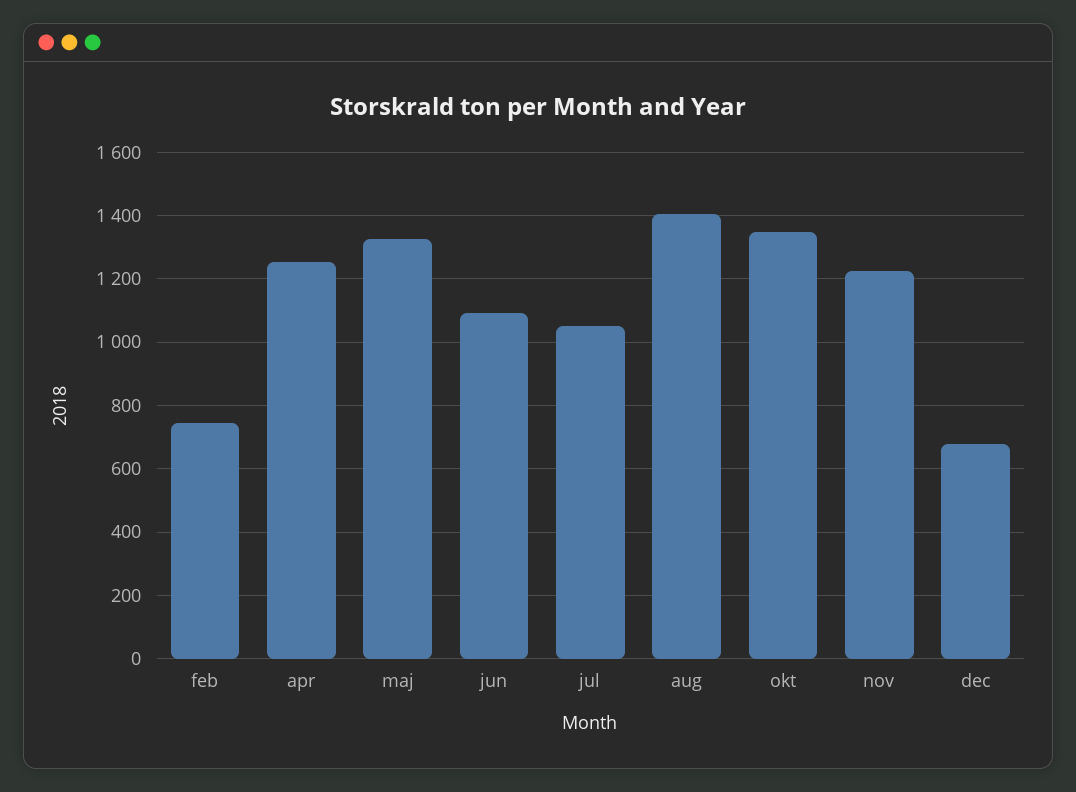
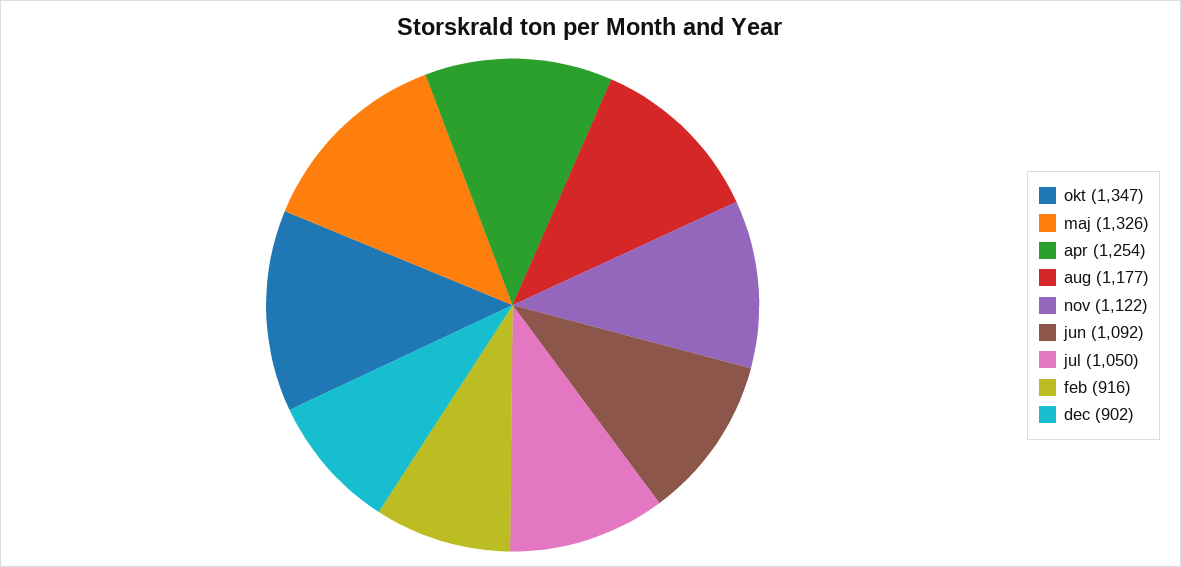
feb: 740 -> 916
aug: 1400 -> 1177
nov: 1220 -> 1122
dec: 680 -> 902

